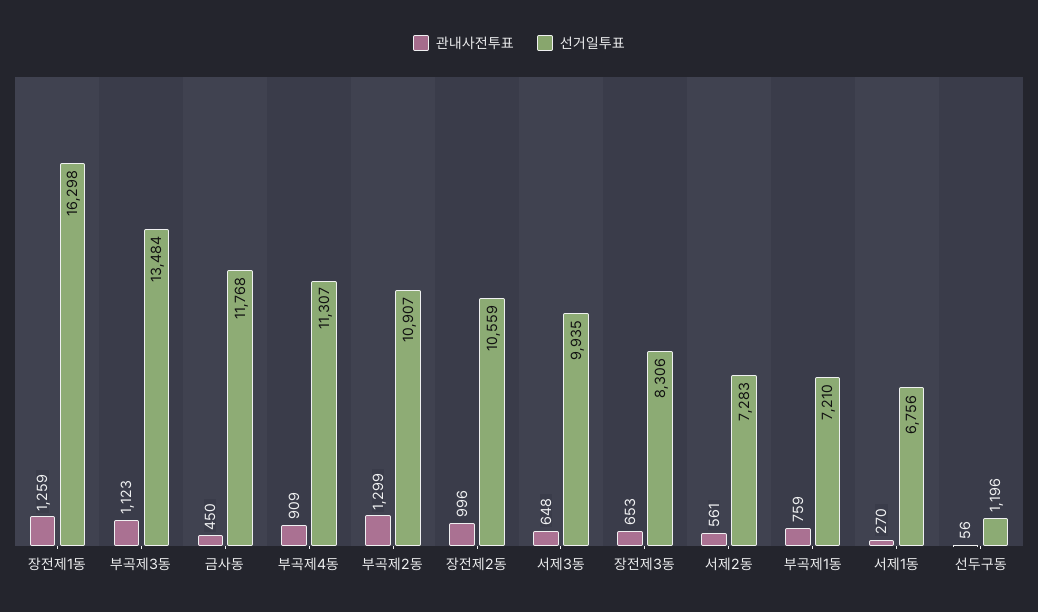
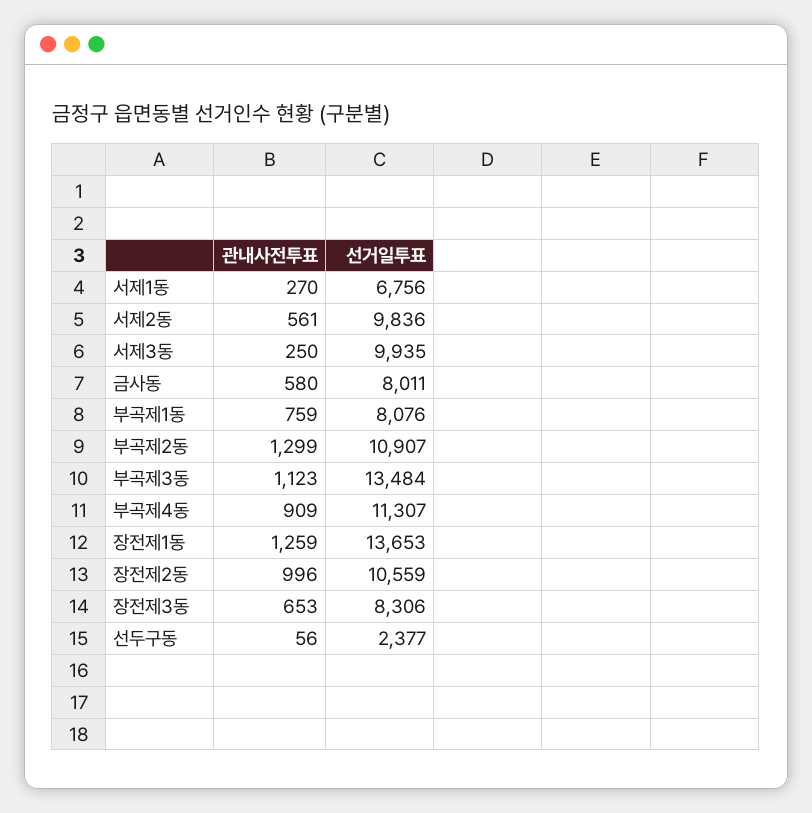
선거일투표, 장전제1동: 16298 -> 13653
관내사전투표, 금사동: 450 -> 580
선거일투표, 금사동: 11768 -> 8011
관내사전투표, 서제3동: 648 -> 250
선거일투표, 서제2동: 7283 -> 9836
선거일투표, 부곡제1동: 7210 -> 8076
선거일투표, 선두구동: 1196 -> 2377

